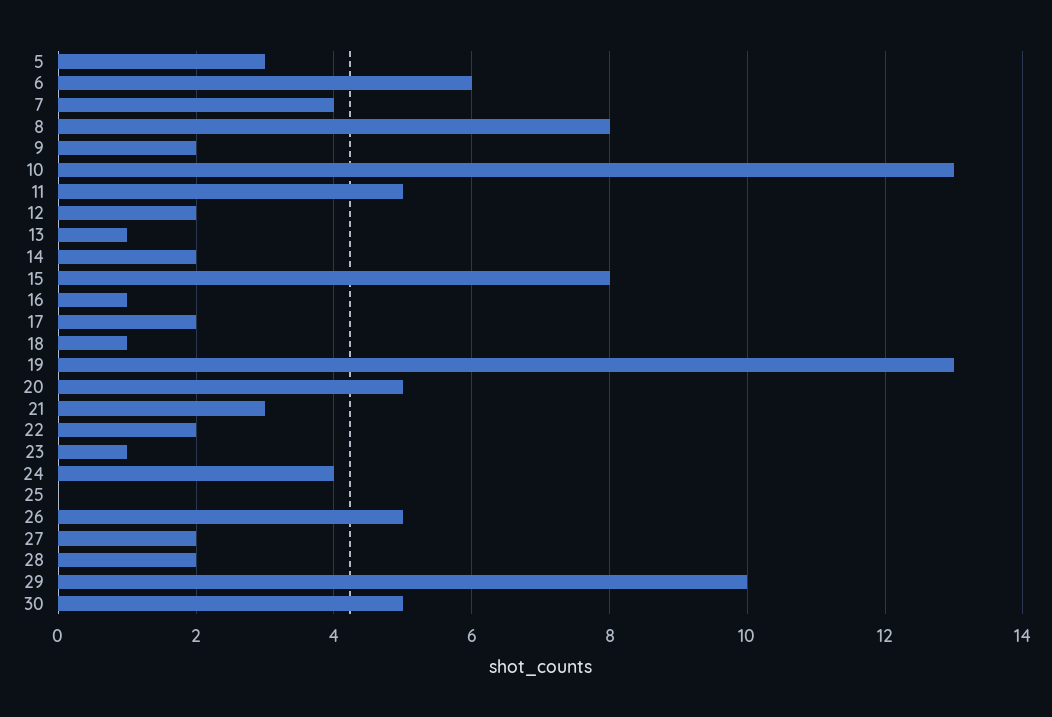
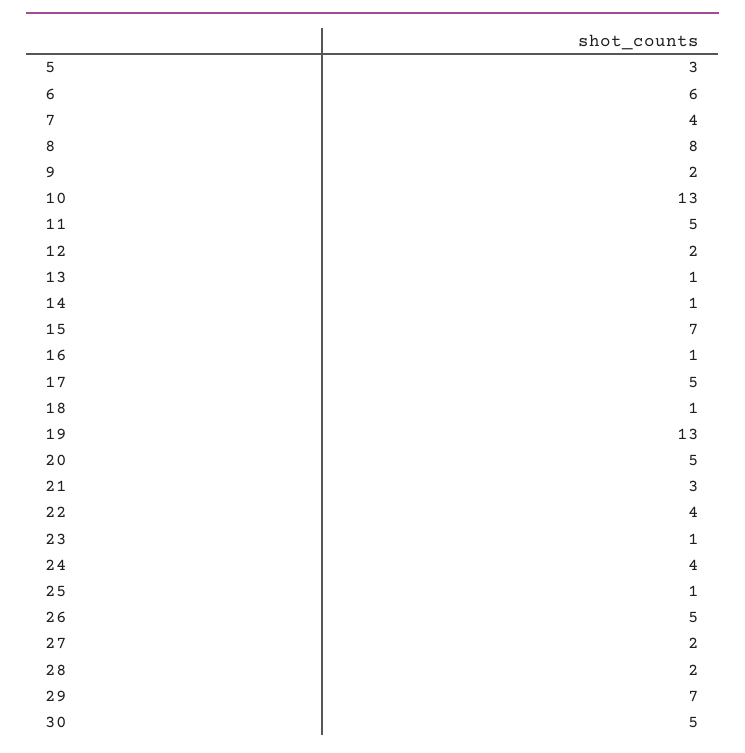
14: 2 -> 1
15: 8 -> 7
17: 2 -> 5
22: 2 -> 4
25: 0 -> 1
29: 10 -> 7

